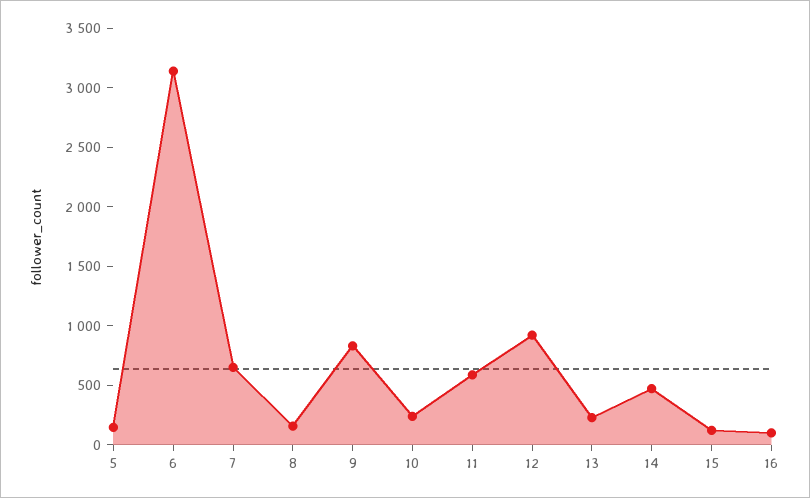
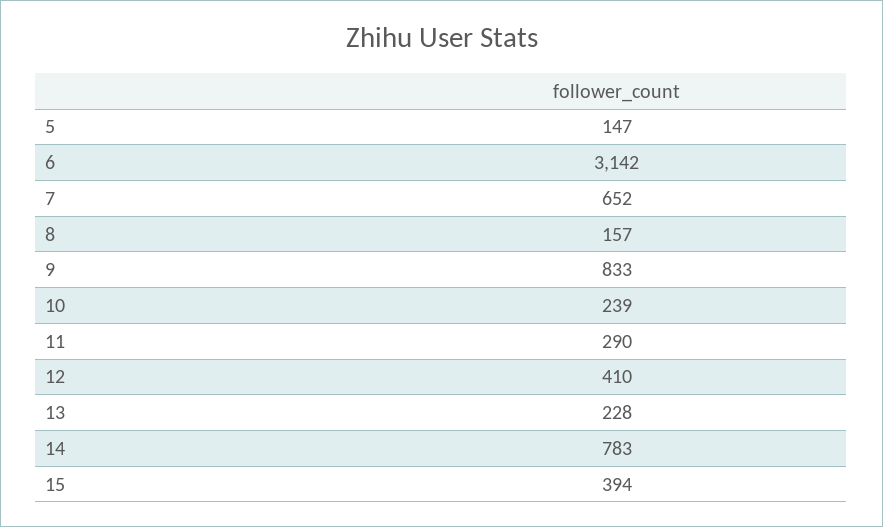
11: 600 -> 290
12: 900 -> 410
14: 500 -> 783
15: 100 -> 394
16: 100 -> none

